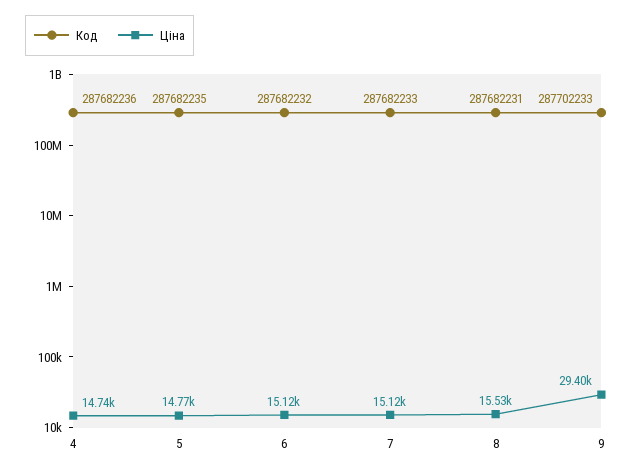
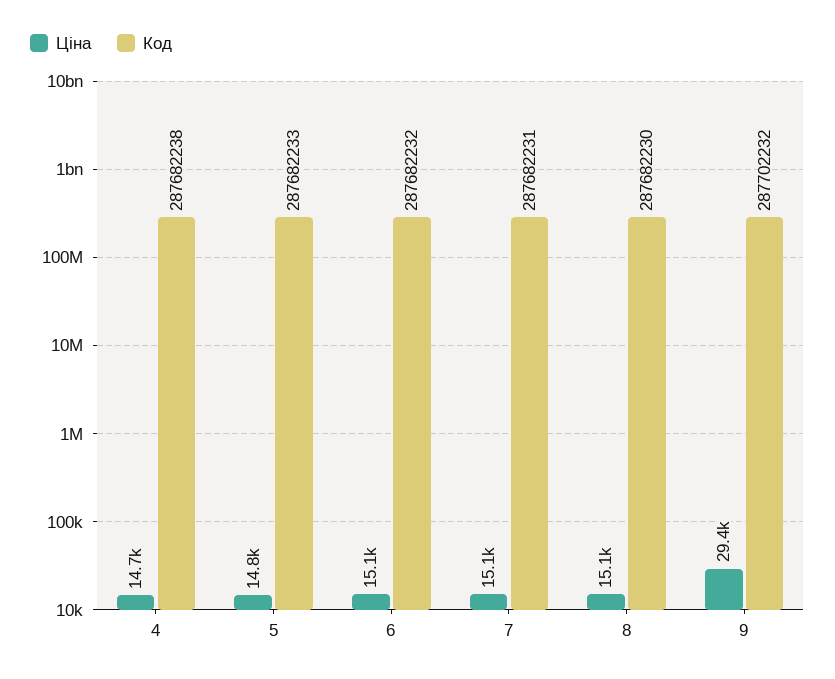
Код, 4: 287682236 -> 287682238
Код, 5: 287682235 -> 287682233
Код, 7: 287682233 -> 287682231
Код, 8: 287682231 -> 287682230
Ціна, 8: 15530 -> 15100
Код, 9: 287702233 -> 287702232

